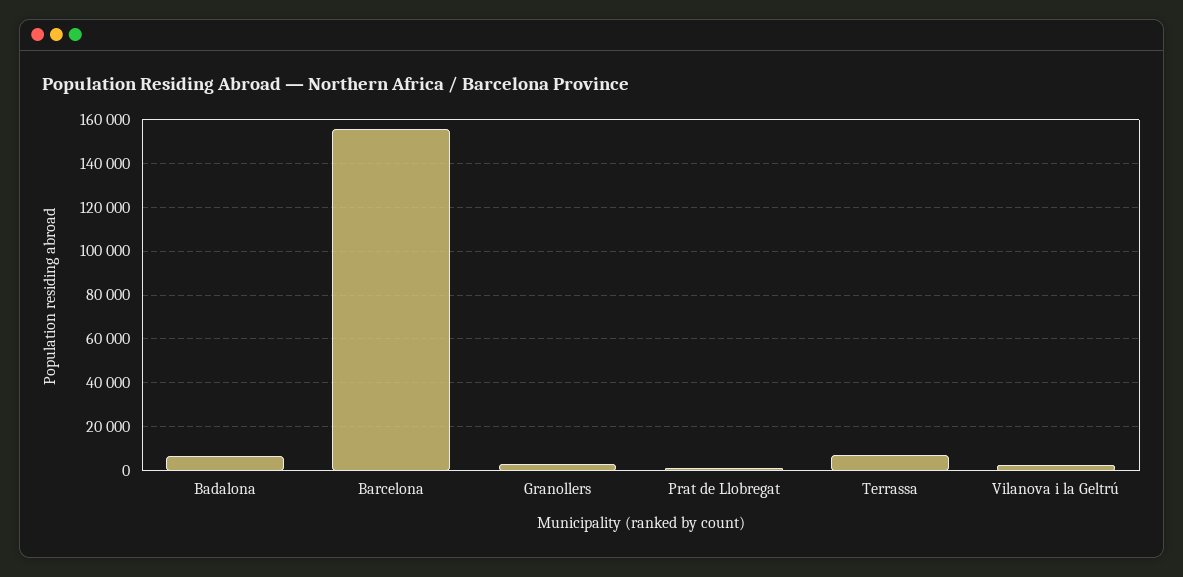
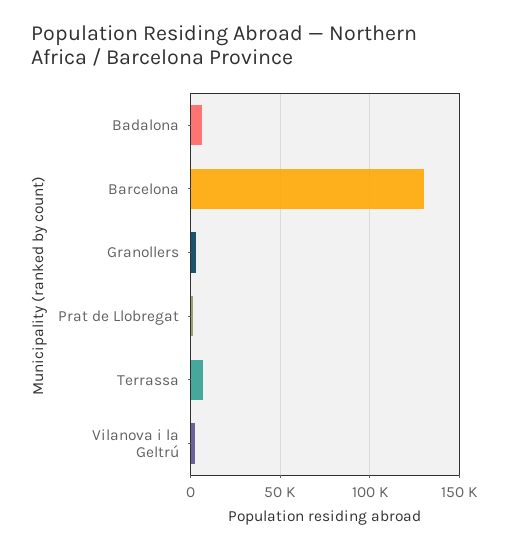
Barcelona: 155000 -> 130000

